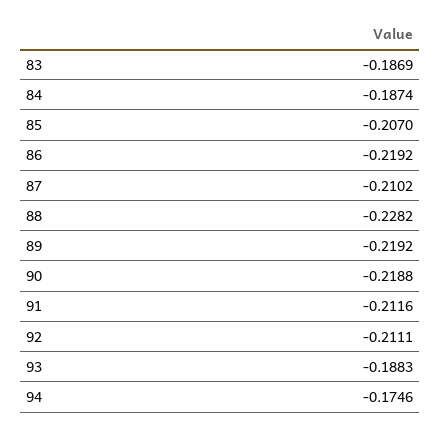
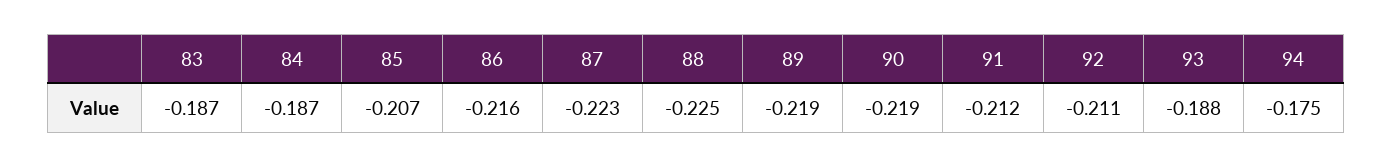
86: -0.2192 -> -0.216
87: -0.2102 -> -0.223
88: -0.2282 -> -0.225

